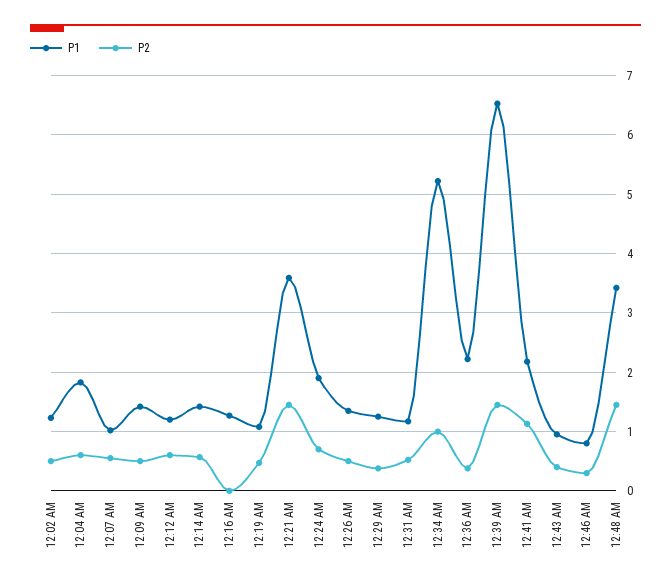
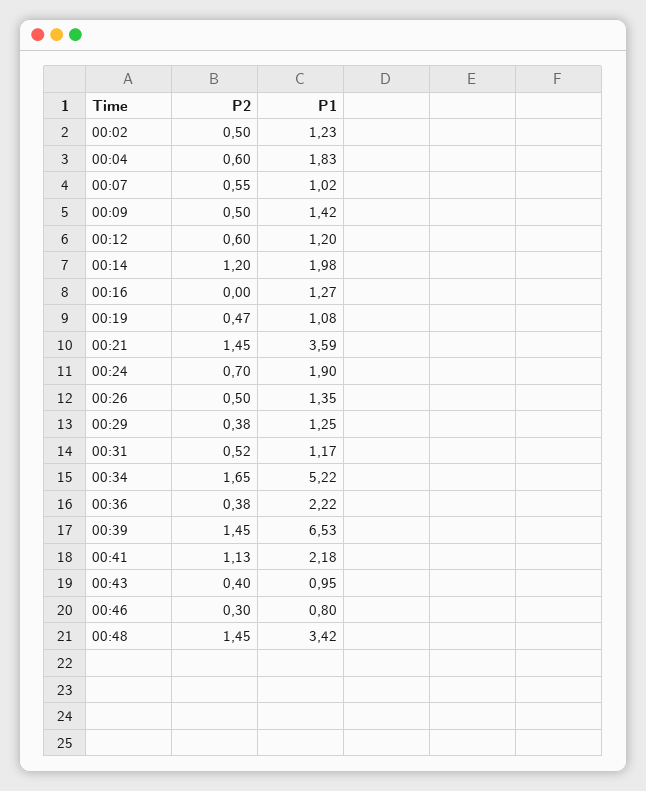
P1, 12:14 AM: 1.4 -> 1.98
P2, 12:14 AM: 0.6 -> 1.2
P2, 12:34 AM: 1 -> 1.65

